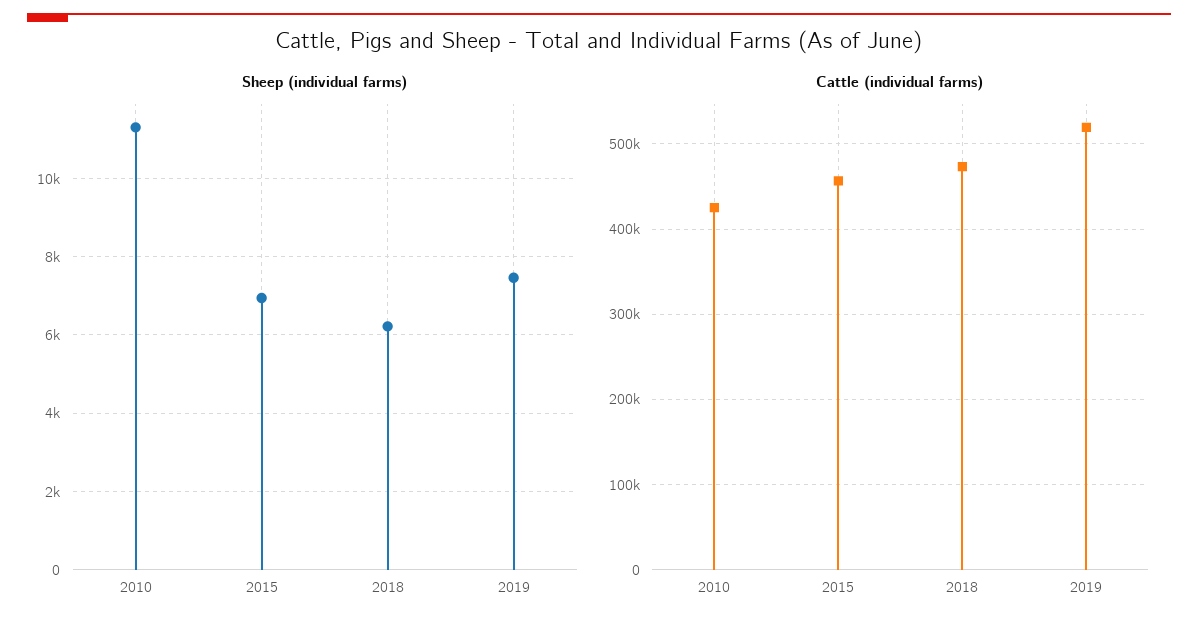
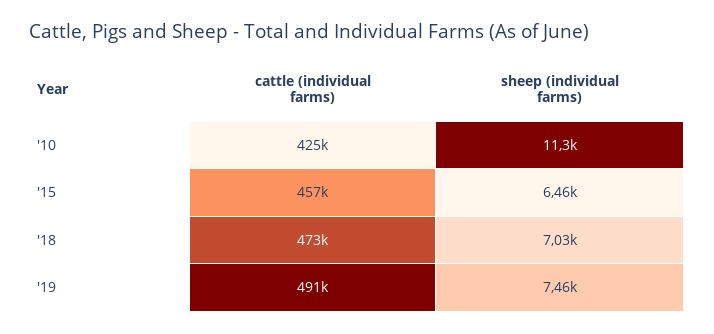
Sheep (individual farms), 2015: 7000 -> 6460
Sheep (individual farms), 2018: 6200 -> 7030
Cattle (individual farms), 2019: 520000 -> 491000

